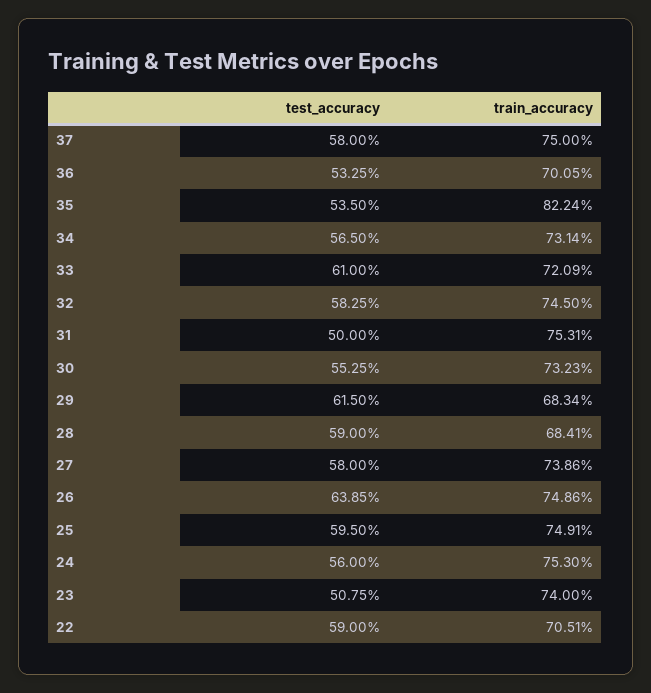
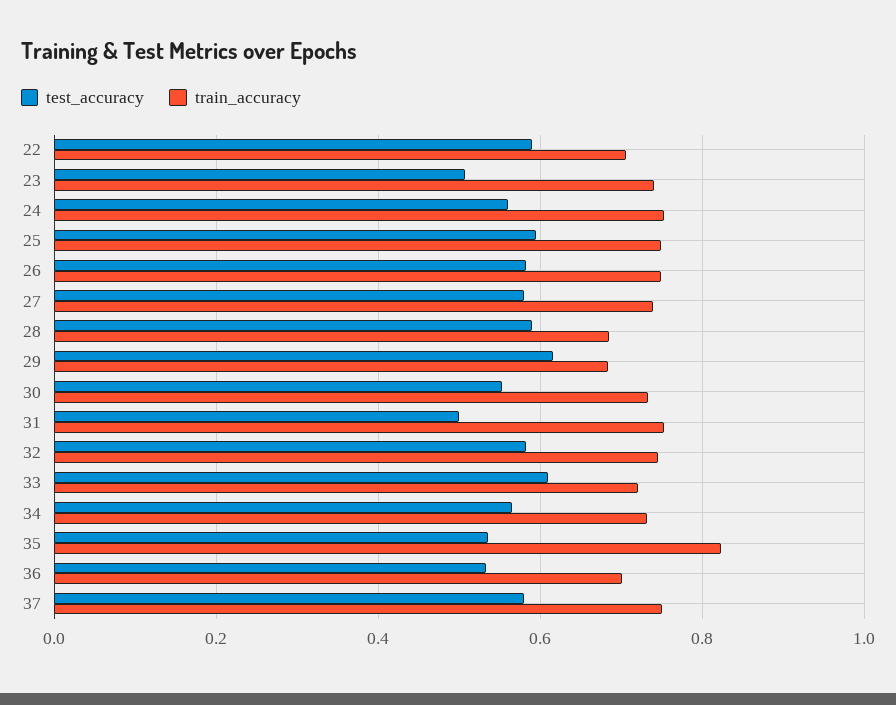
test_accuracy, 26: 0.6385 -> 0.58

